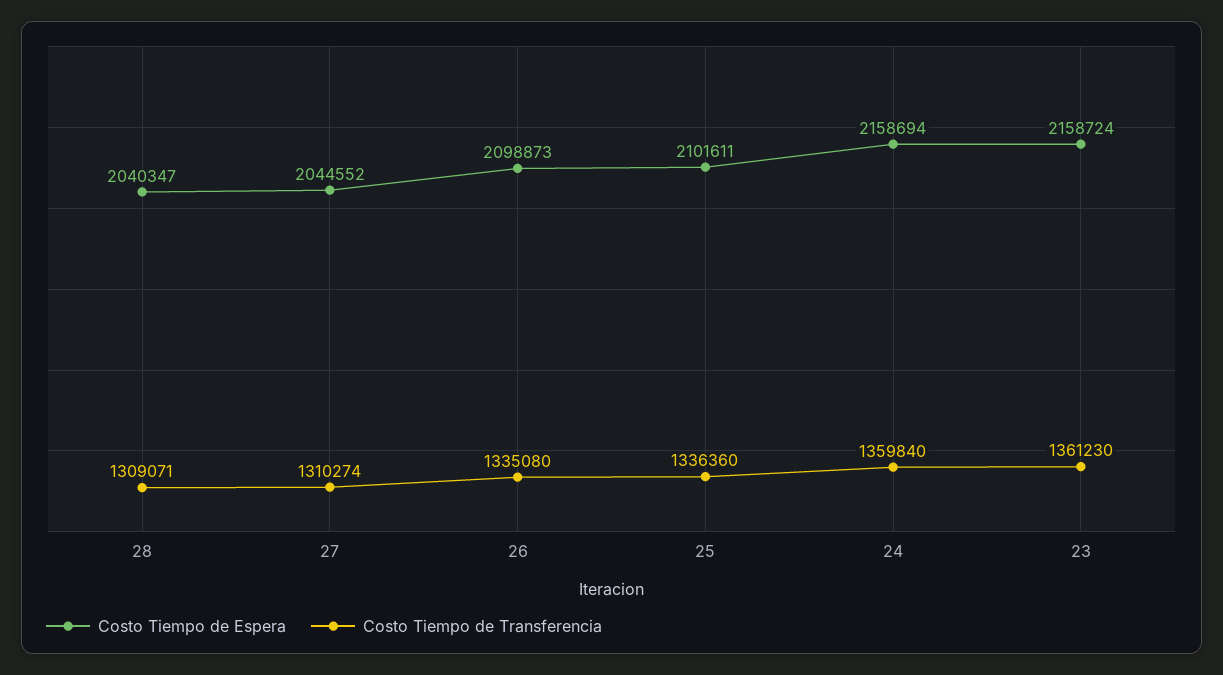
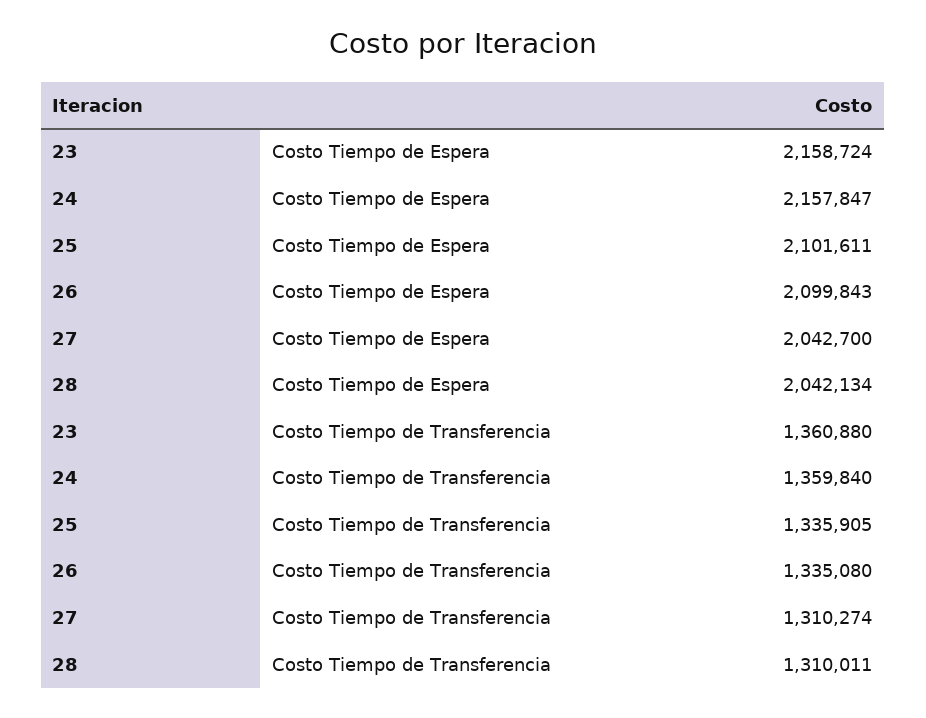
Costo Tiempo de Espera, 28: 2040347 -> 2042134
Costo Tiempo de Transferencia, 28: 1309071 -> 1310011
Costo Tiempo de Espera, 27: 2044552 -> 2042700
Costo Tiempo de Espera, 26: 2098873 -> 2099843
Costo Tiempo de Transferencia, 25: 1336360 -> 1335905
Costo Tiempo de Espera, 24: 2158694 -> 2157847
Costo Tiempo de Transferencia, 23: 1361230 -> 1360880

